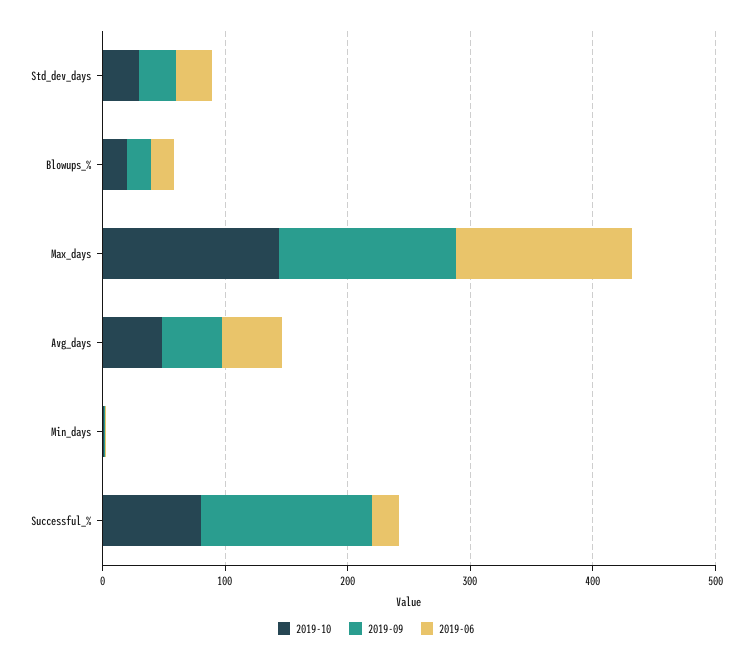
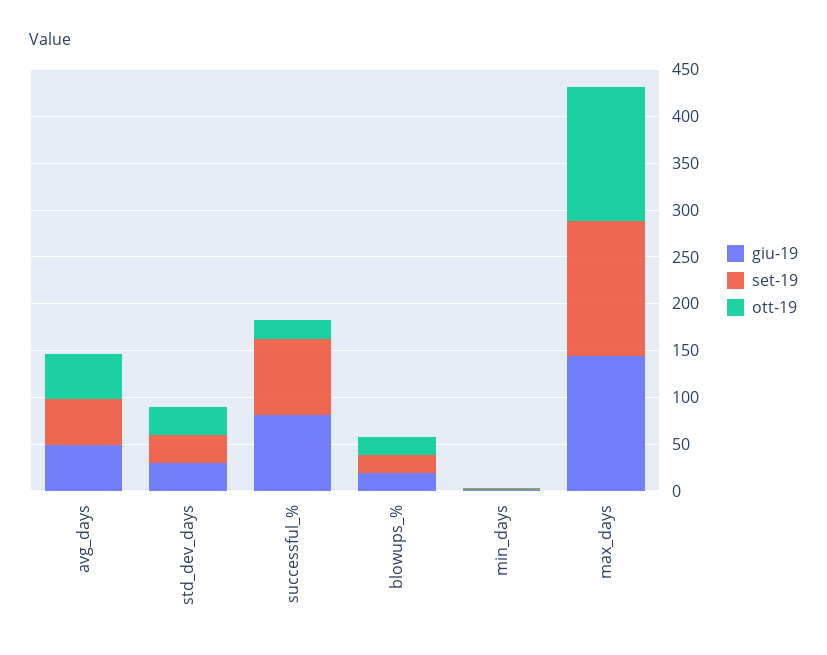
2019-10, Successful_%: 80 -> 20
2019-09, Successful_%: 140 -> 80
2019-06, Successful_%: 20 -> 80

